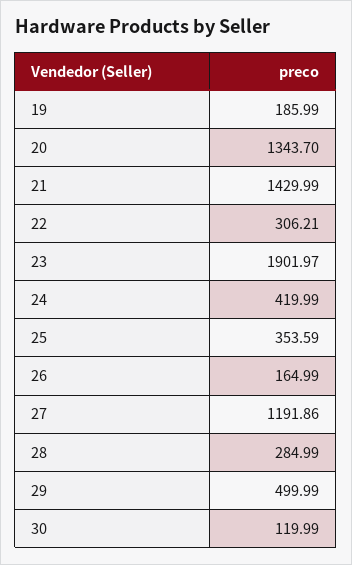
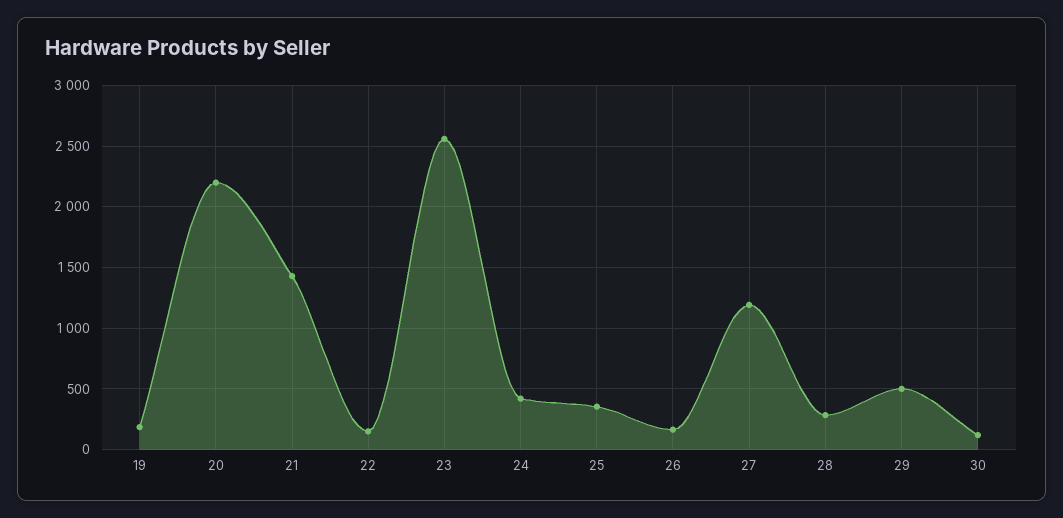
20: 1343.7 -> 2200
22: 306.21 -> 150
23: 1901.97 -> 2550

